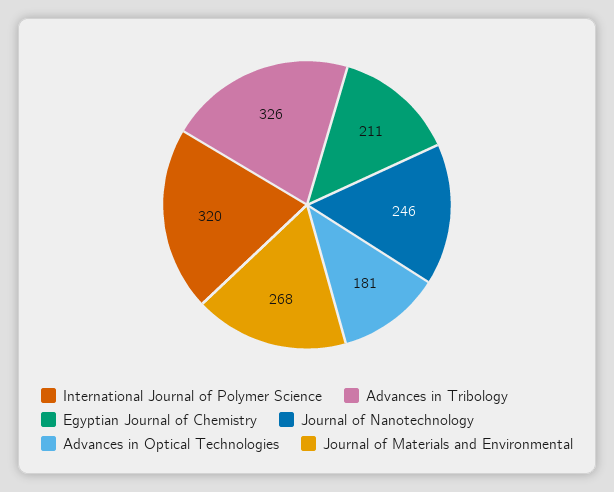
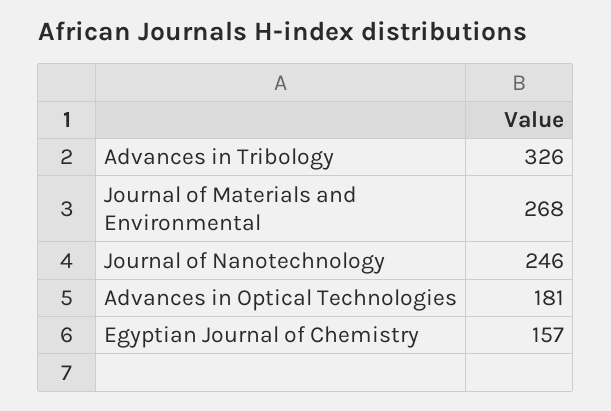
International Journal of Polymer Science: 320 -> none
Egyptian Journal of Chemistry: 211 -> 157

